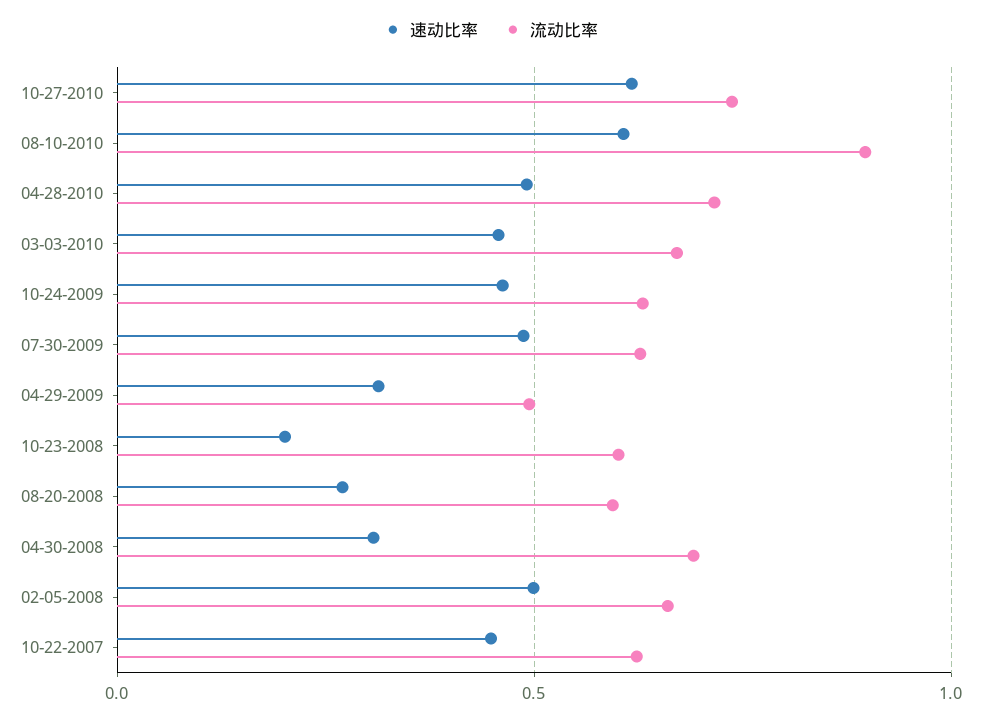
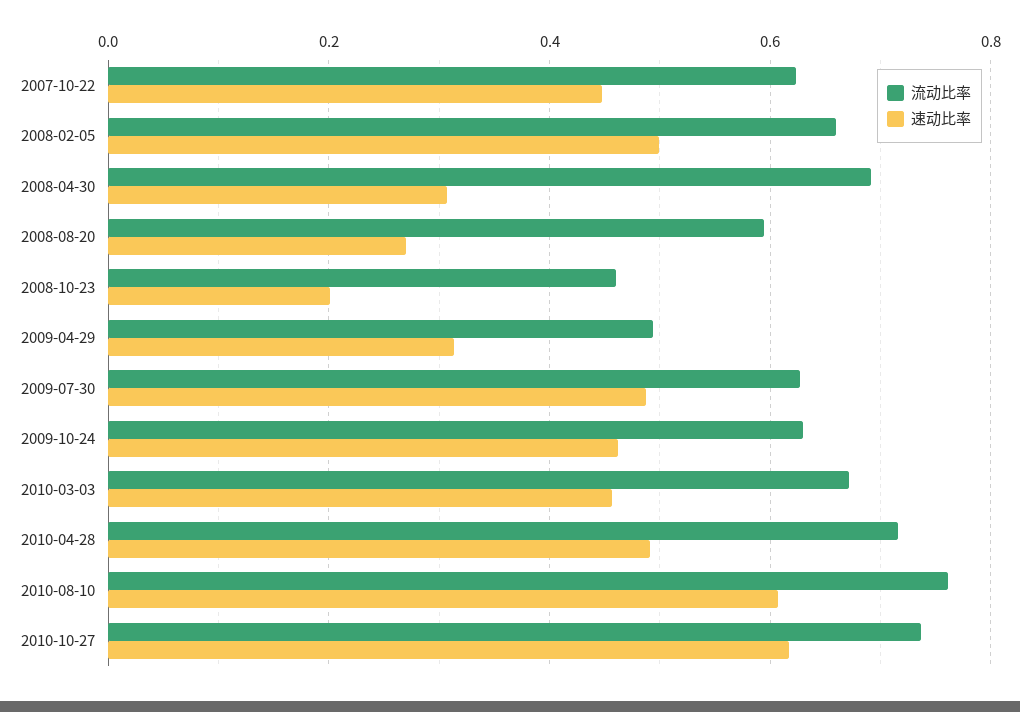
流动比率, 08-10-2010: 0.9 -> 0.76
流动比率, 10-23-2008: 0.6 -> 0.46

